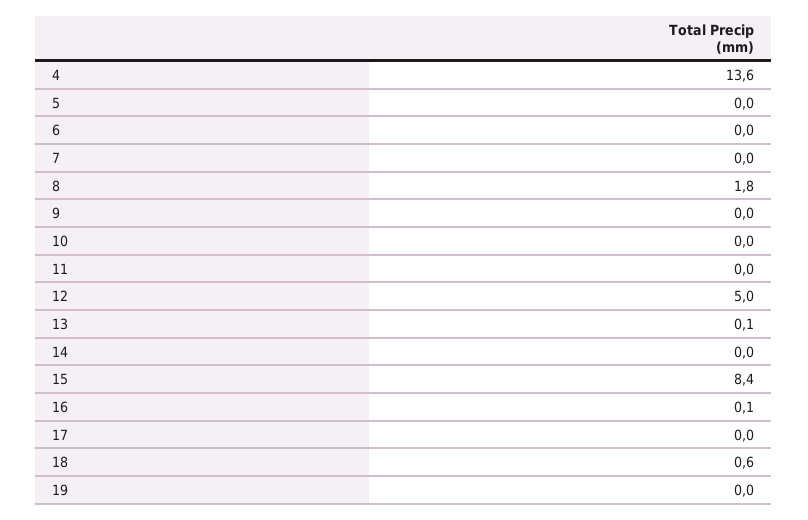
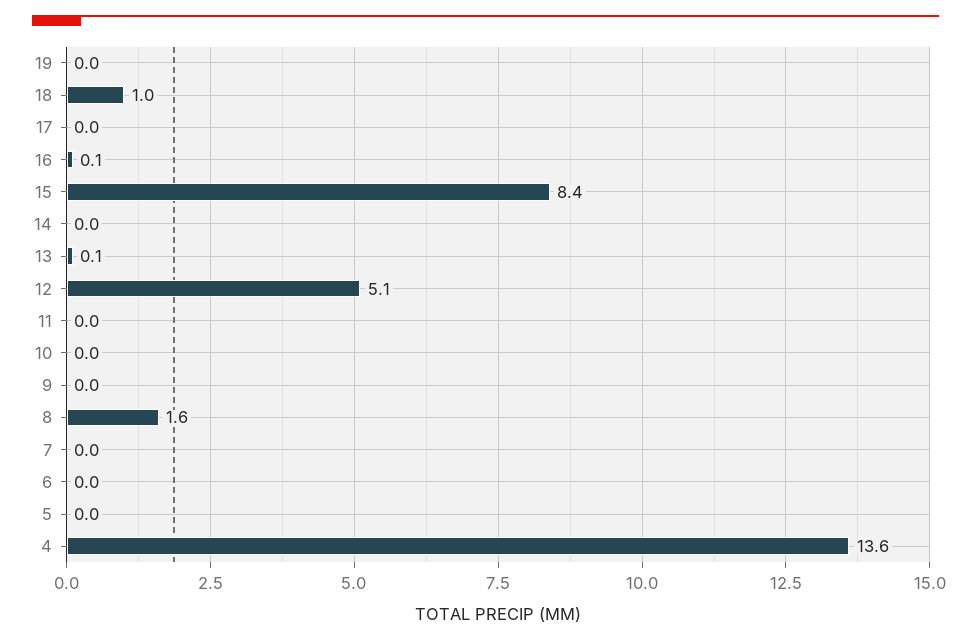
8: 1.8 -> 1.6
12: 5 -> 5.1
18: 0.6 -> 1

